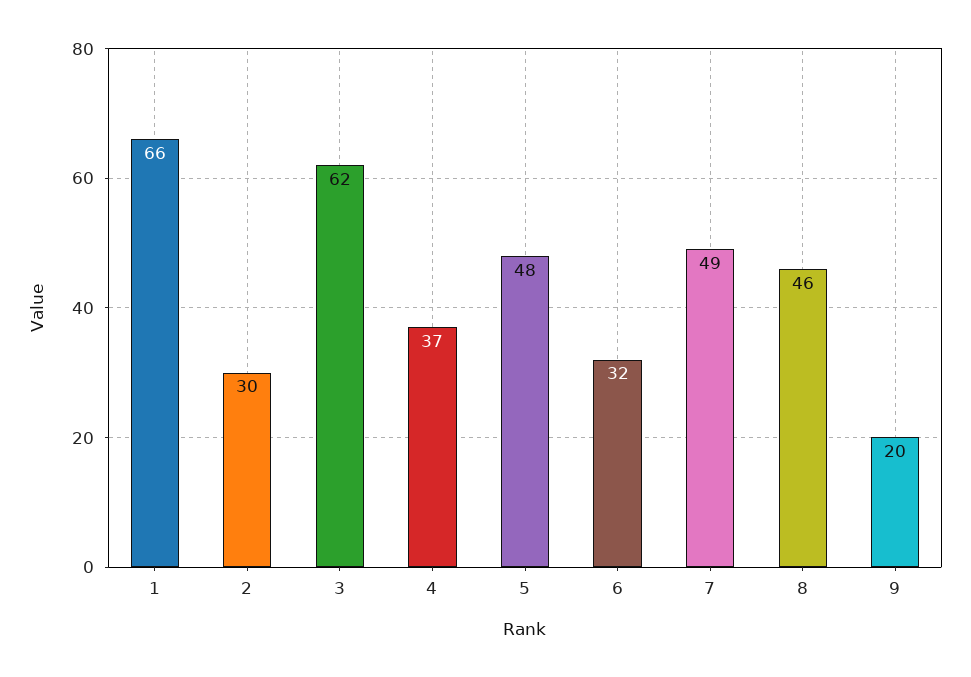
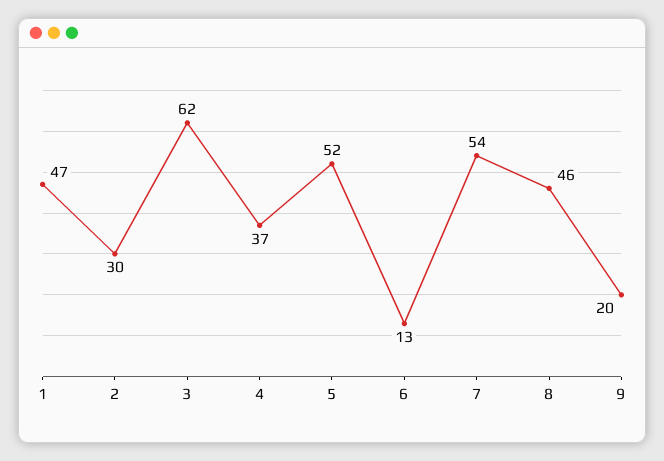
1: 66 -> 47
5: 48 -> 52
6: 32 -> 13
7: 49 -> 54

